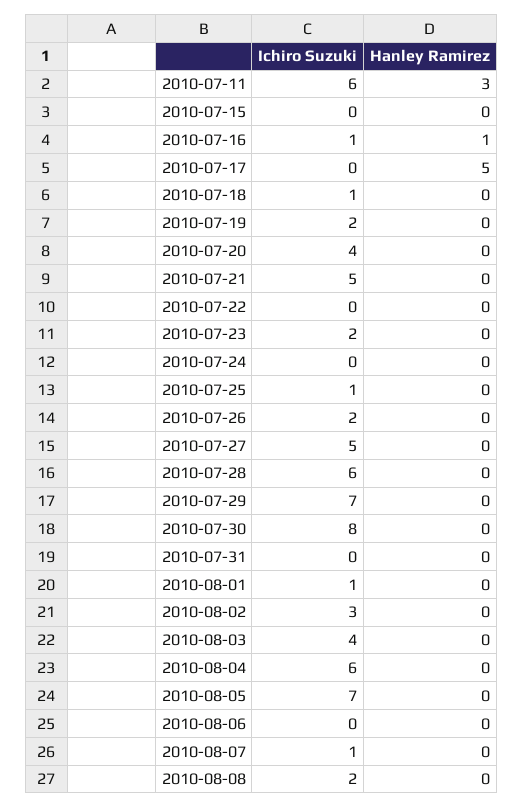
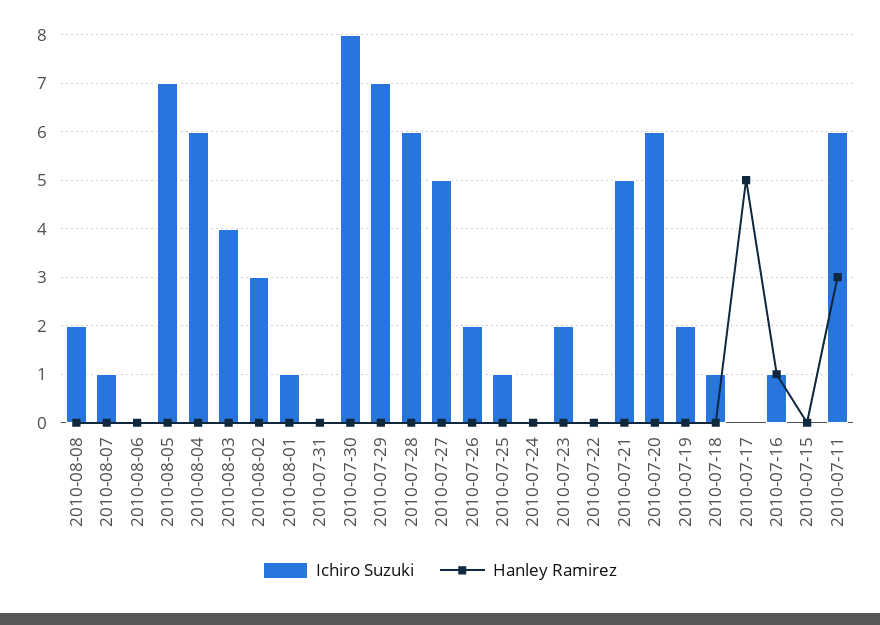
Ichiro Suzuki, 2010-07-20: 4 -> 6

